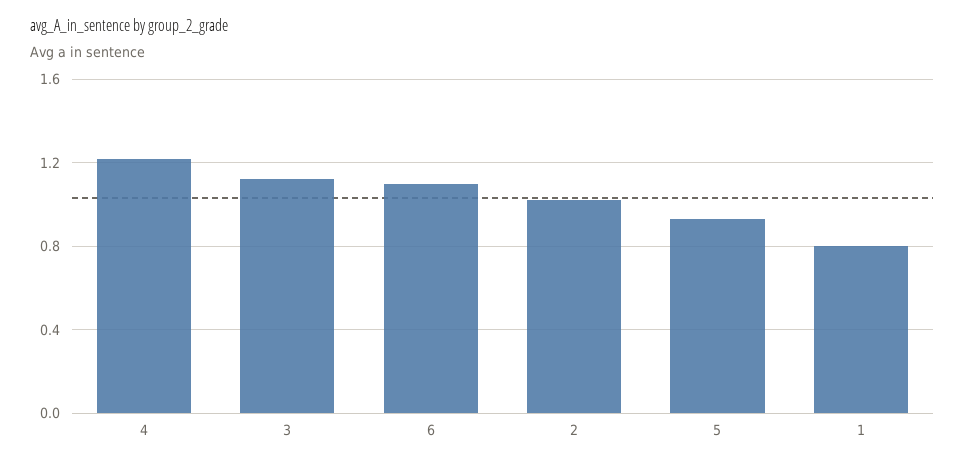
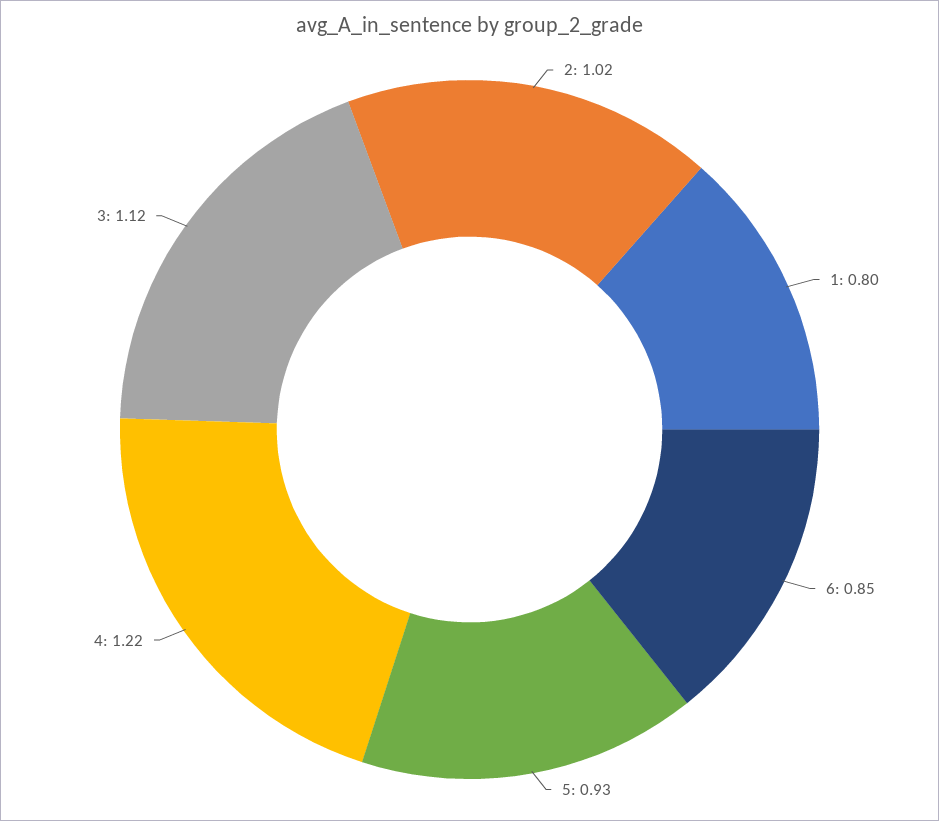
6: 1.1 -> 0.85

